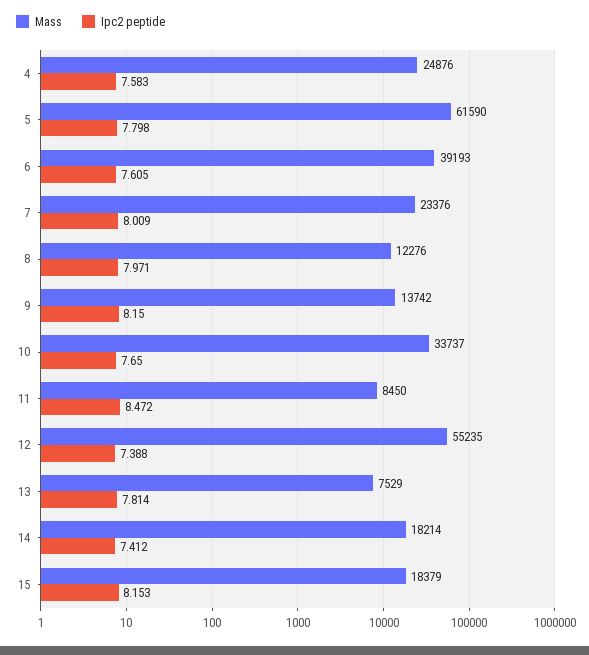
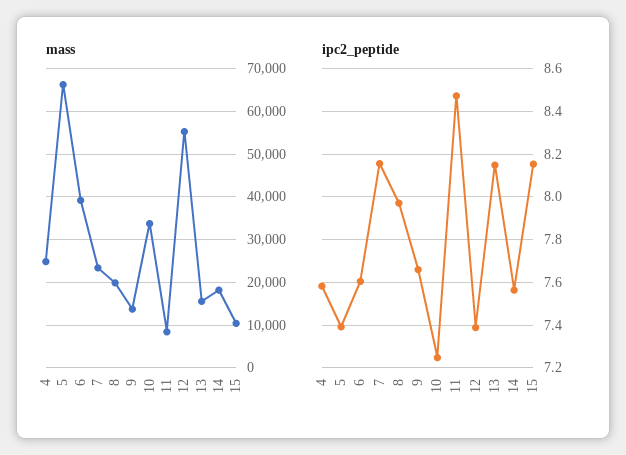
Mass, 5: 61590 -> 66000
Ipc2 peptide, 5: 7.798 -> 7.4
Ipc2 peptide, 7: 8.009 -> 8.15
Mass, 8: 12276 -> 20000
Ipc2 peptide, 9: 8.15 -> 7.65
Ipc2 peptide, 10: 7.65 -> 7.25
Mass, 13: 7529 -> 16000
Ipc2 peptide, 13: 7.814 -> 8.15
Ipc2 peptide, 14: 7.412 -> 7.55
Mass, 15: 18379 -> 10000

